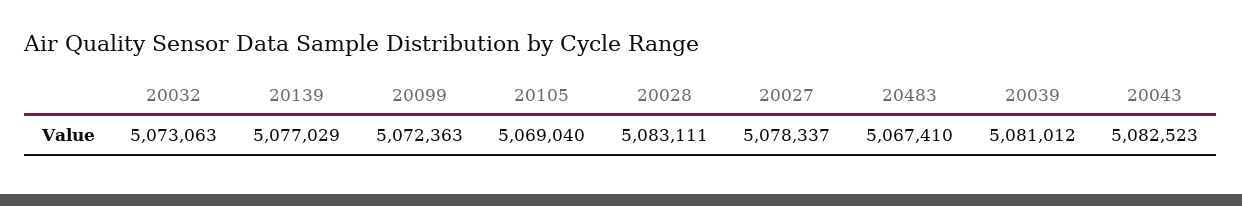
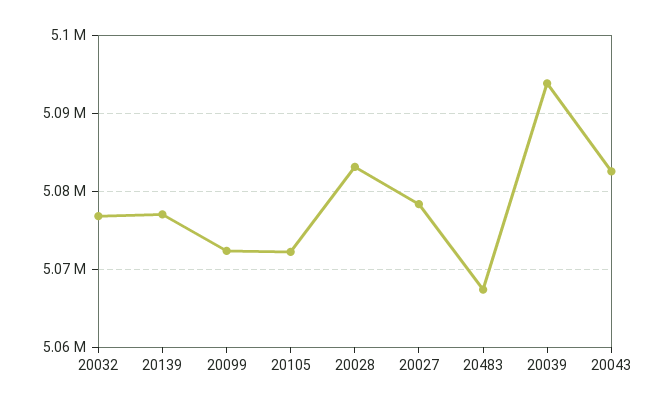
20032: 5073063 -> 5077000
20105: 5069040 -> 5072000
20039: 5081012 -> 5094000

